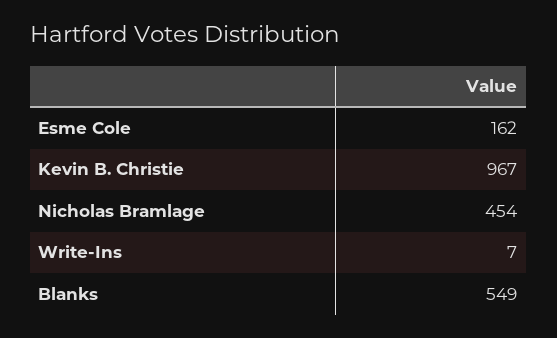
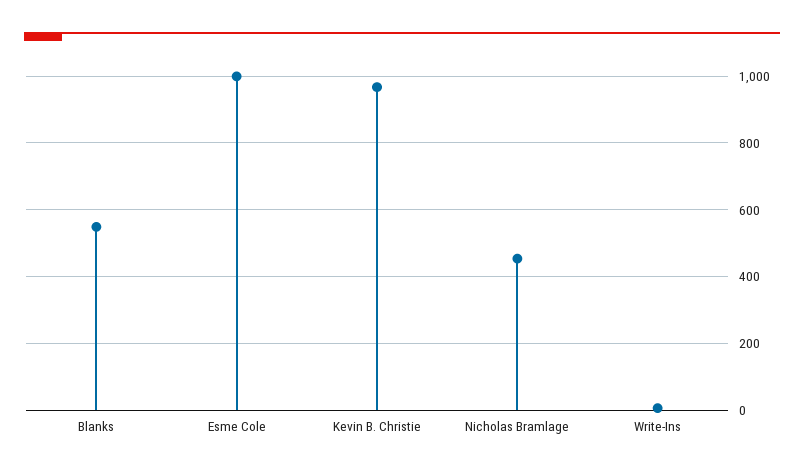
Esme Cole: 162 -> 1000

